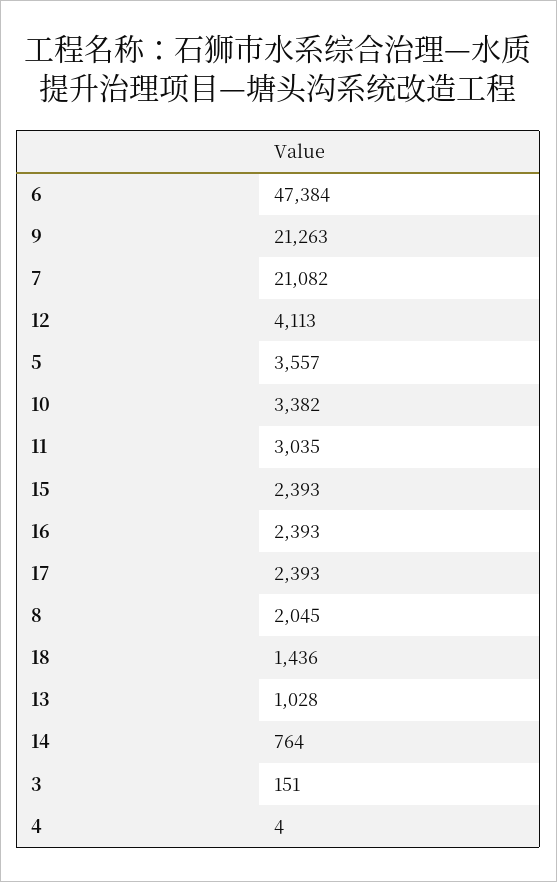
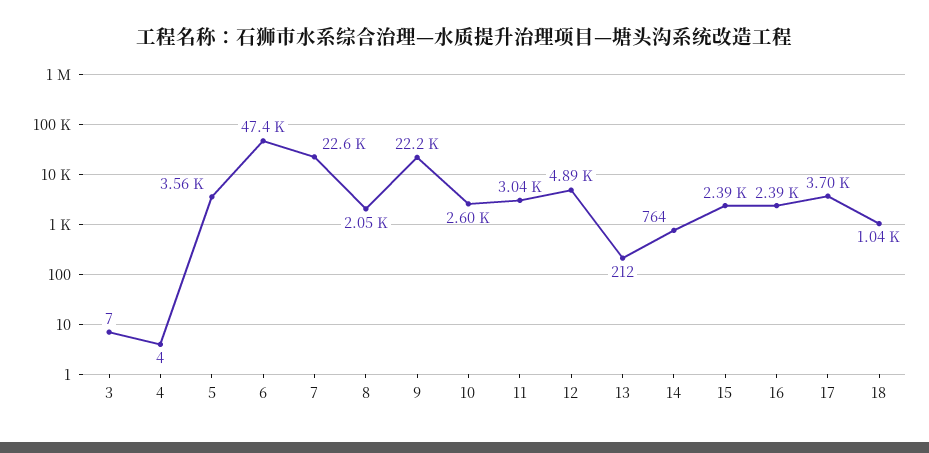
9: 21263 -> 22200
7: 21082 -> 22600
12: 4113 -> 4890
10: 3382 -> 2600
17: 2393 -> 3700
18: 1436 -> 1040
13: 1028 -> 212
3: 151 -> 7

